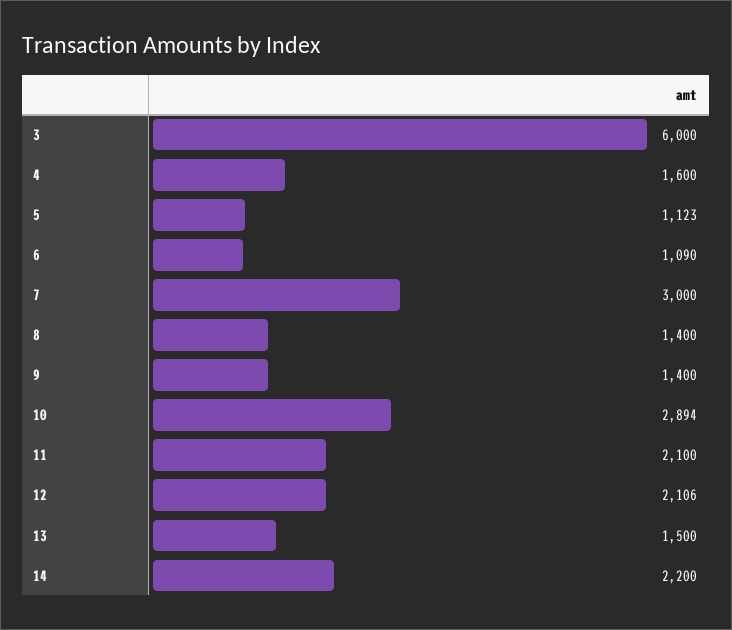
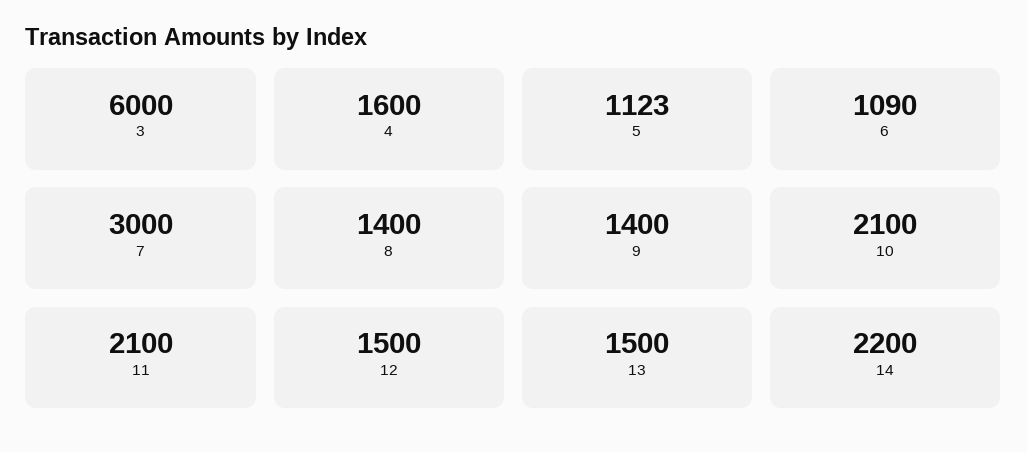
10: 2894 -> 2100
12: 2106 -> 1500

